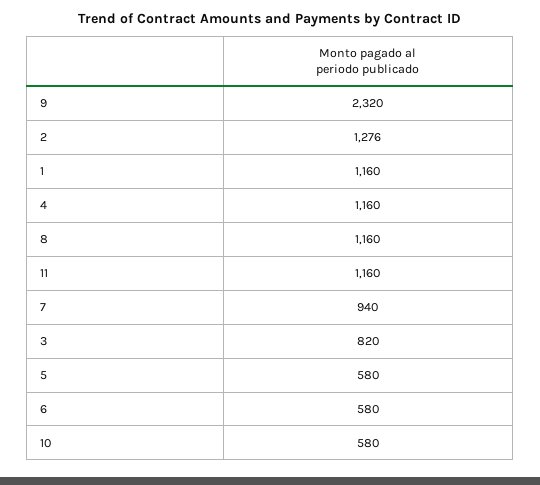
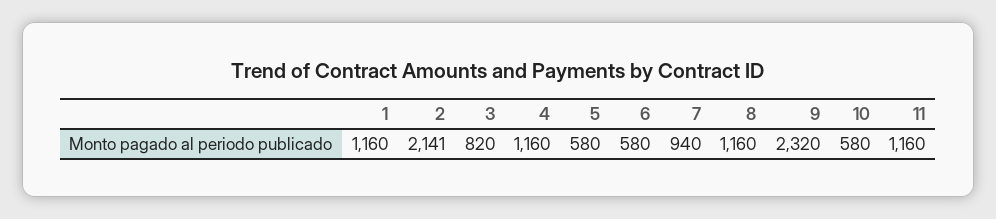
2: 1276 -> 2141

